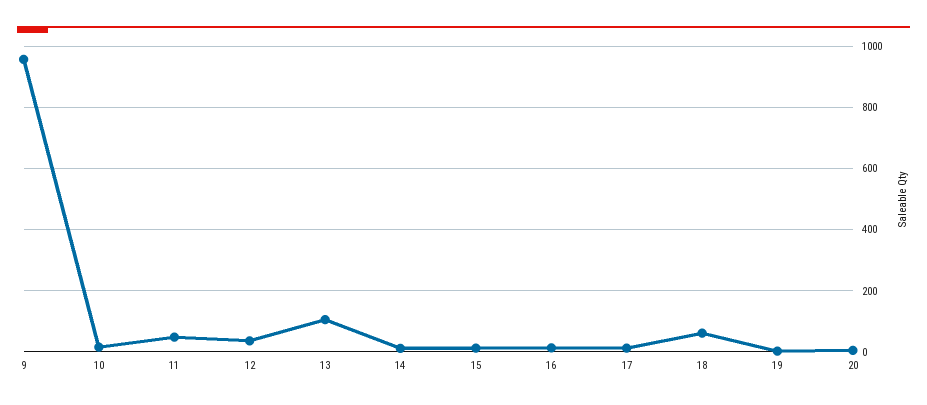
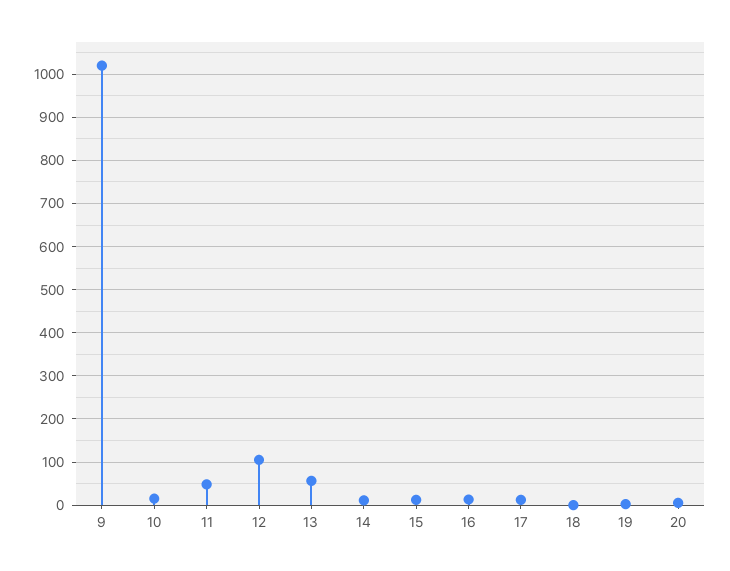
9: 960 -> 1020
12: 40 -> 100
13: 100 -> 60
18: 60 -> 0

